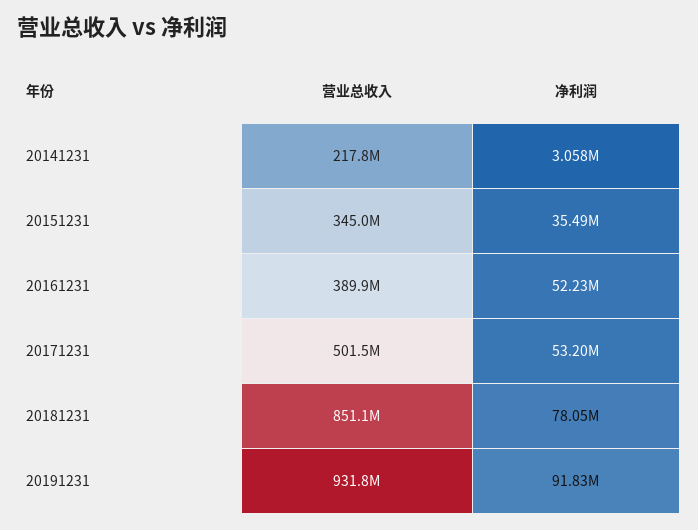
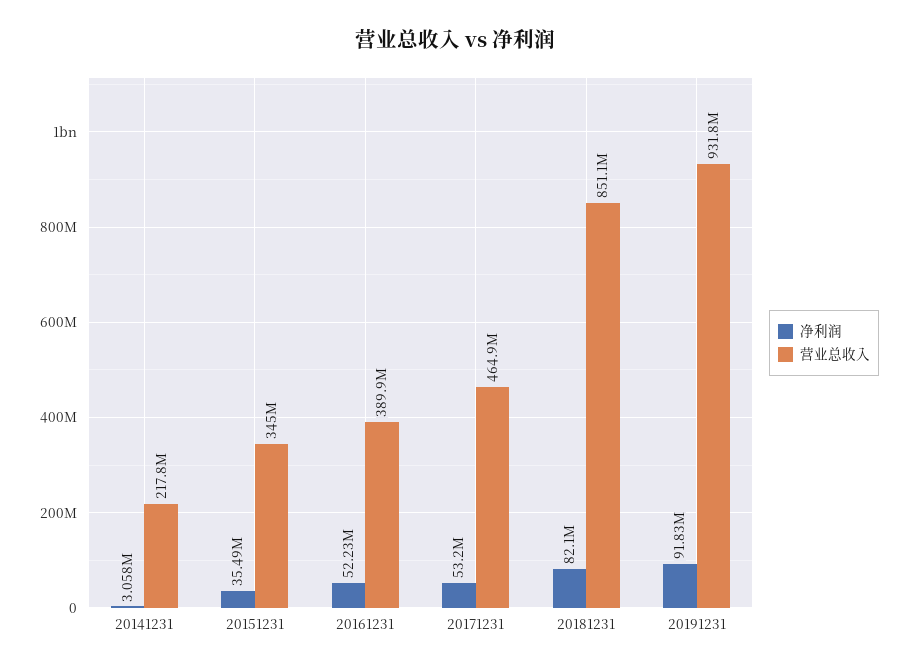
营业总收入, 20171231: 501500000 -> 464900000
净利润, 20181231: 78050000 -> 82100000

